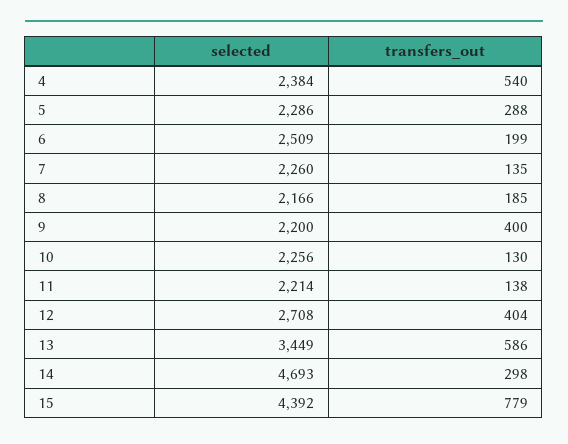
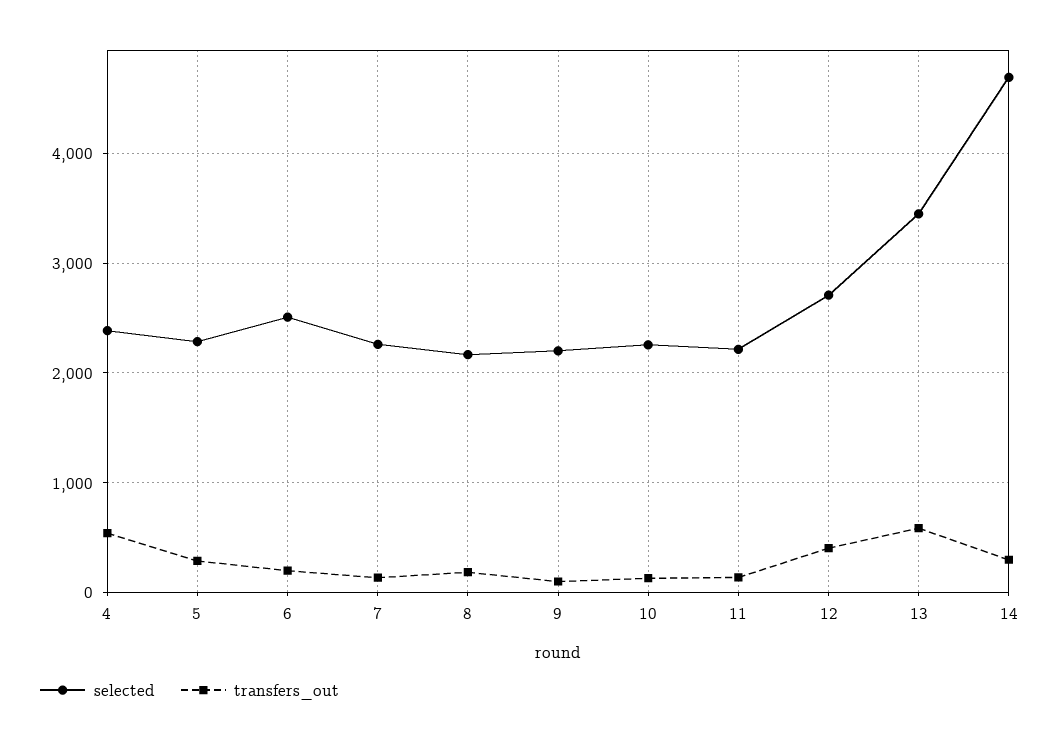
transfers_out, 9: 400 -> 100
selected, 15: 4392 -> none
transfers_out, 15: 779 -> none

